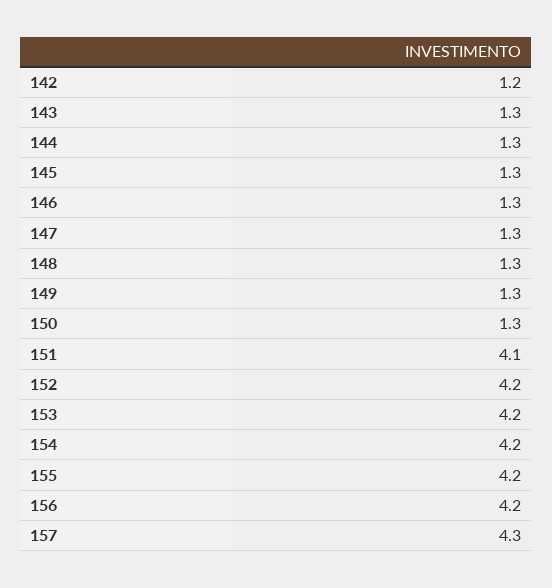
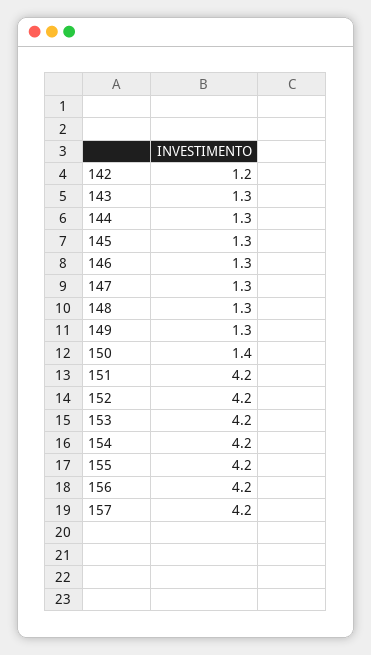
150: 1.3 -> 1.4
151: 4.1 -> 4.2
157: 4.3 -> 4.2

